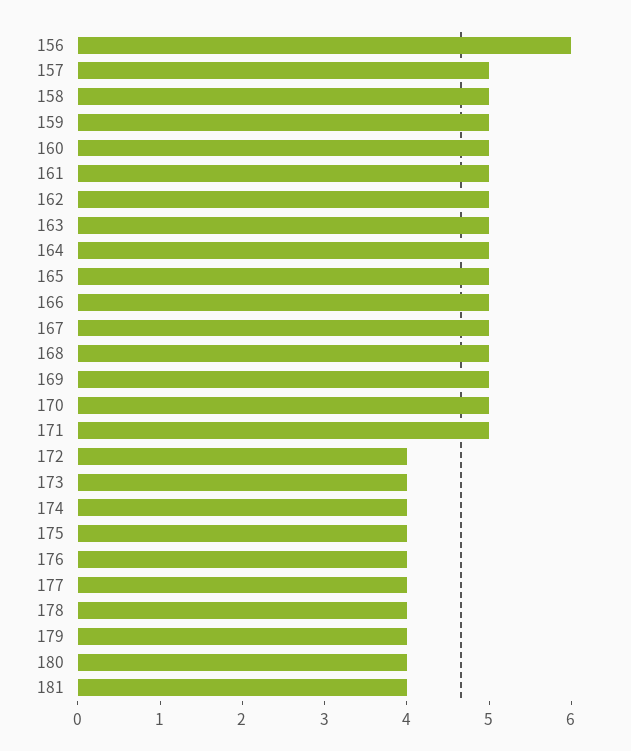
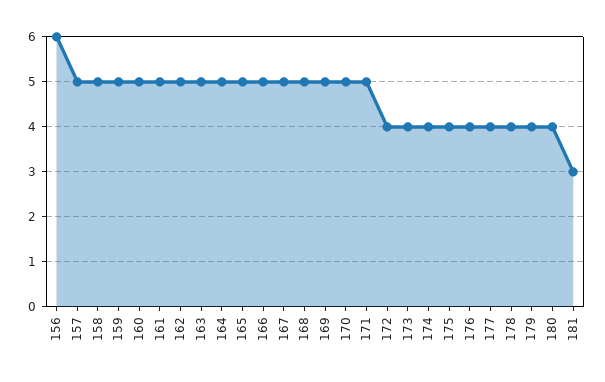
181: 4 -> 3

